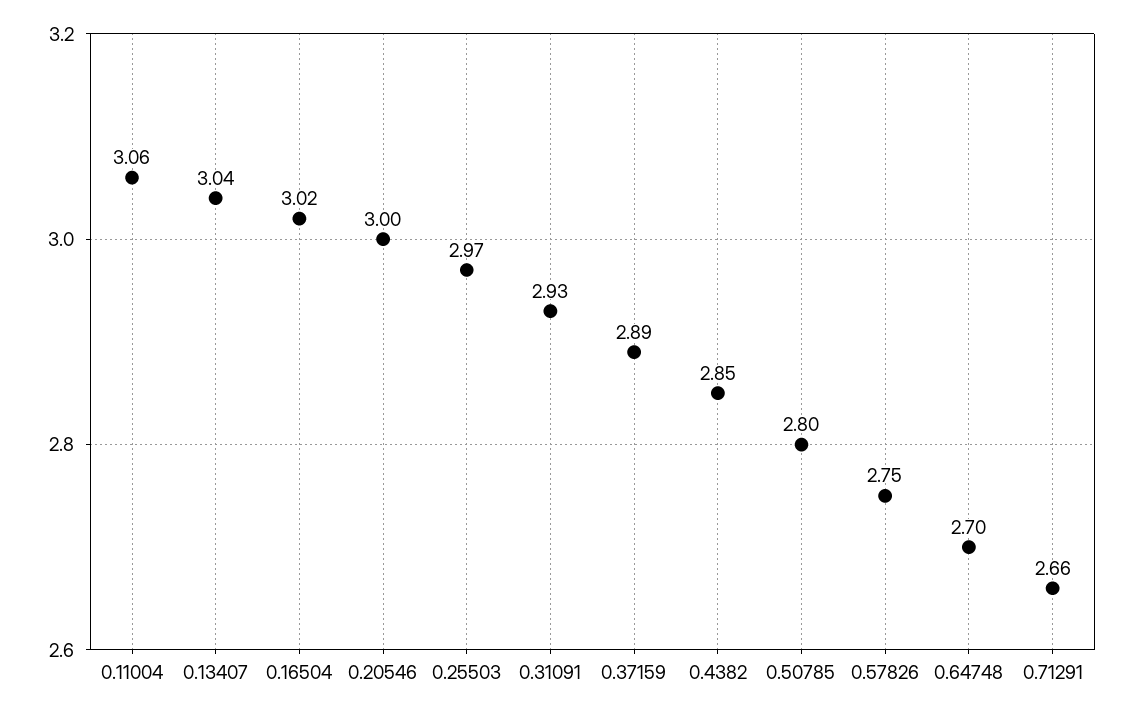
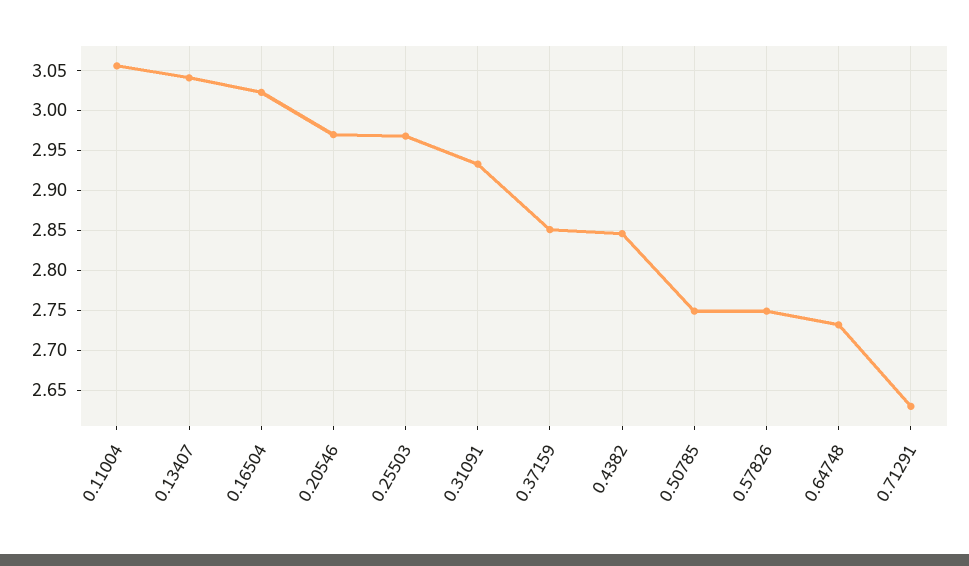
0.20546: 3 -> 2.97
0.37159: 2.89 -> 2.85
0.50785: 2.8 -> 2.75
0.64748: 2.7 -> 2.73
0.71291: 2.66 -> 2.63

